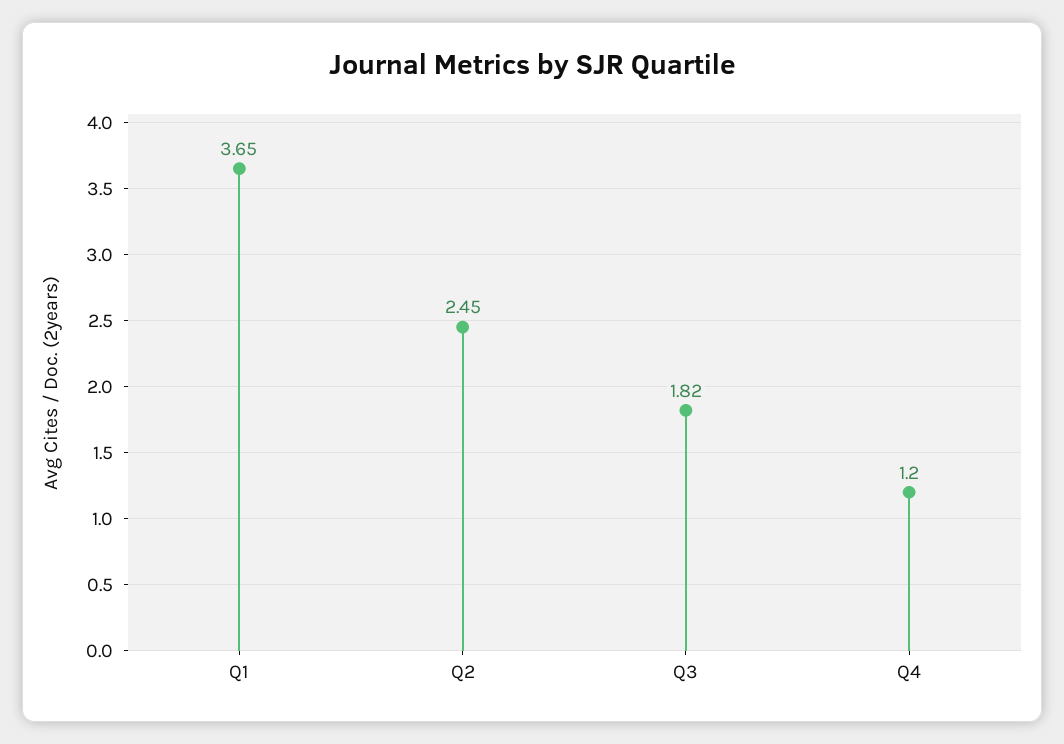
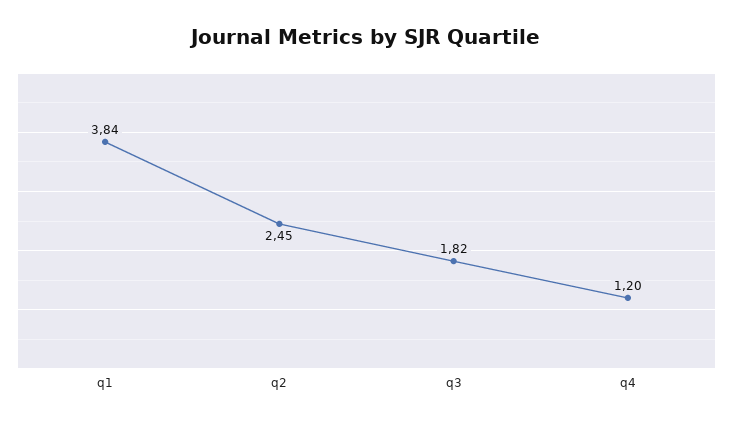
Q1: 3.65 -> 3.84

